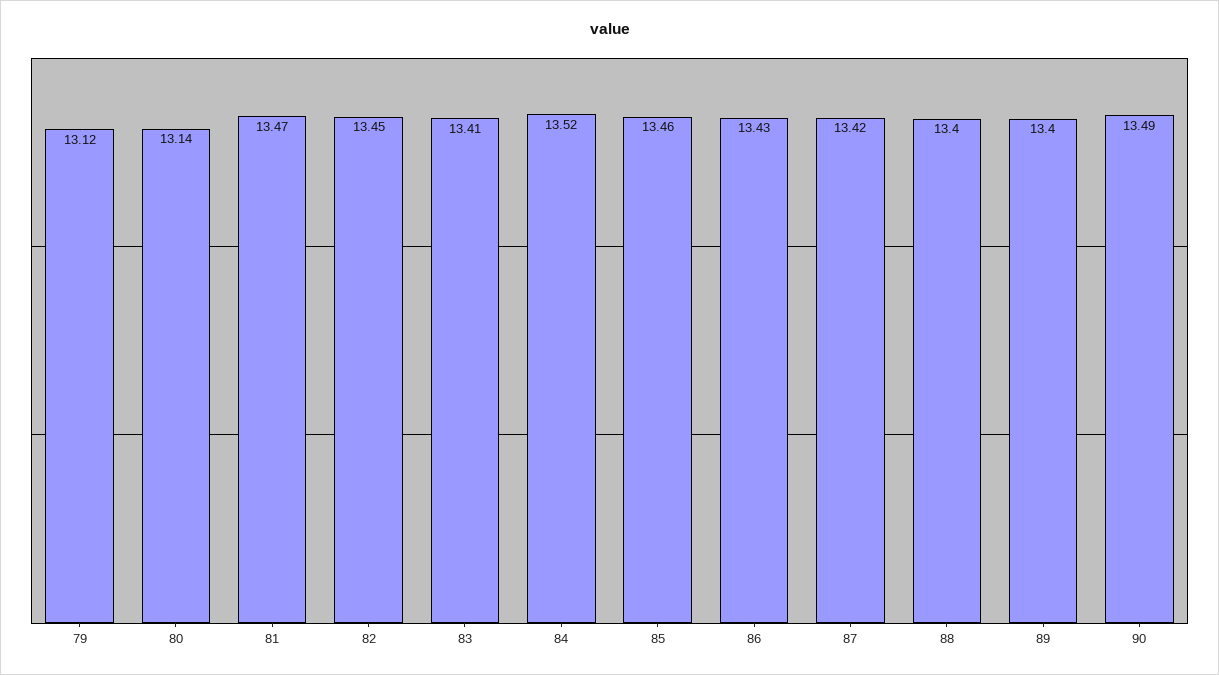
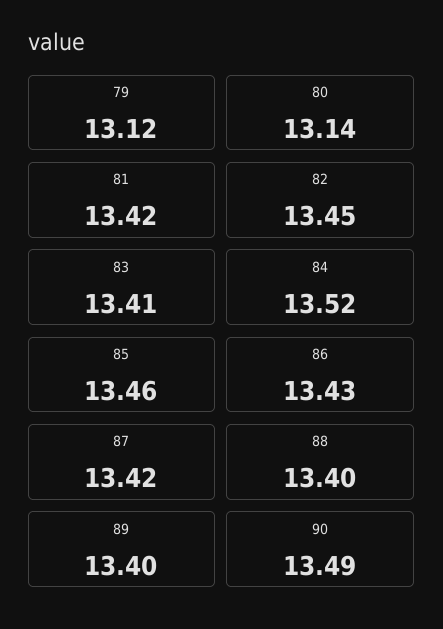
81: 13.47 -> 13.42

